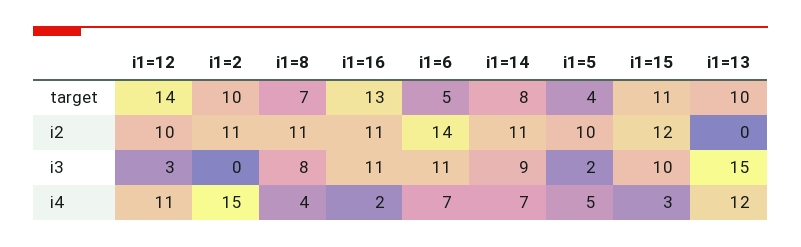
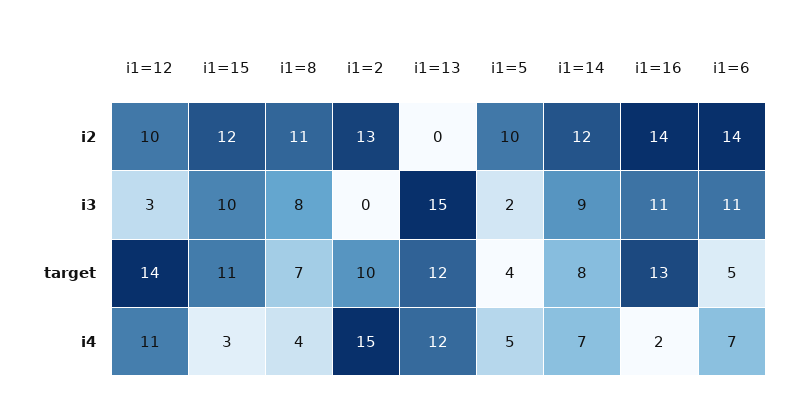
i1=13, target: 10 -> 12
i1=2, i2: 11 -> 13
i1=16, i2: 11 -> 14
i1=14, i2: 11 -> 12

